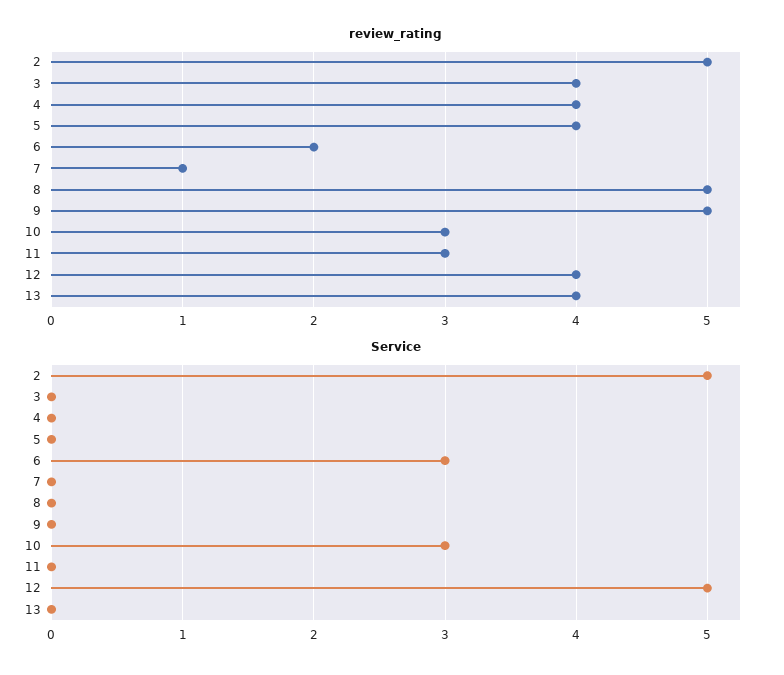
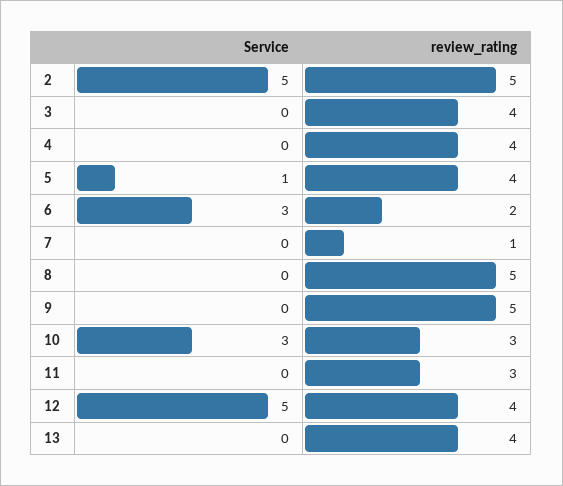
Service, 5: 0 -> 1

